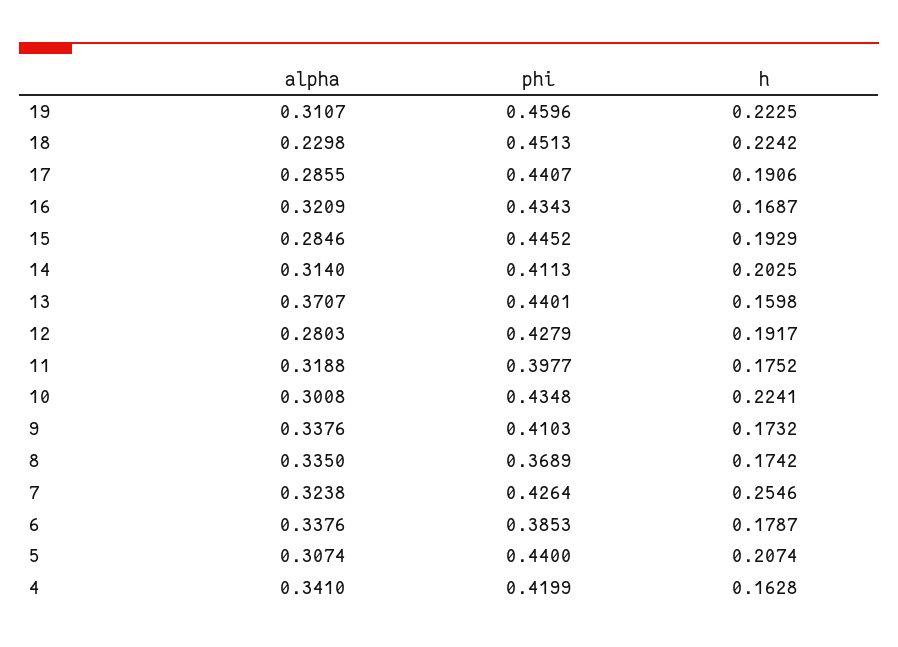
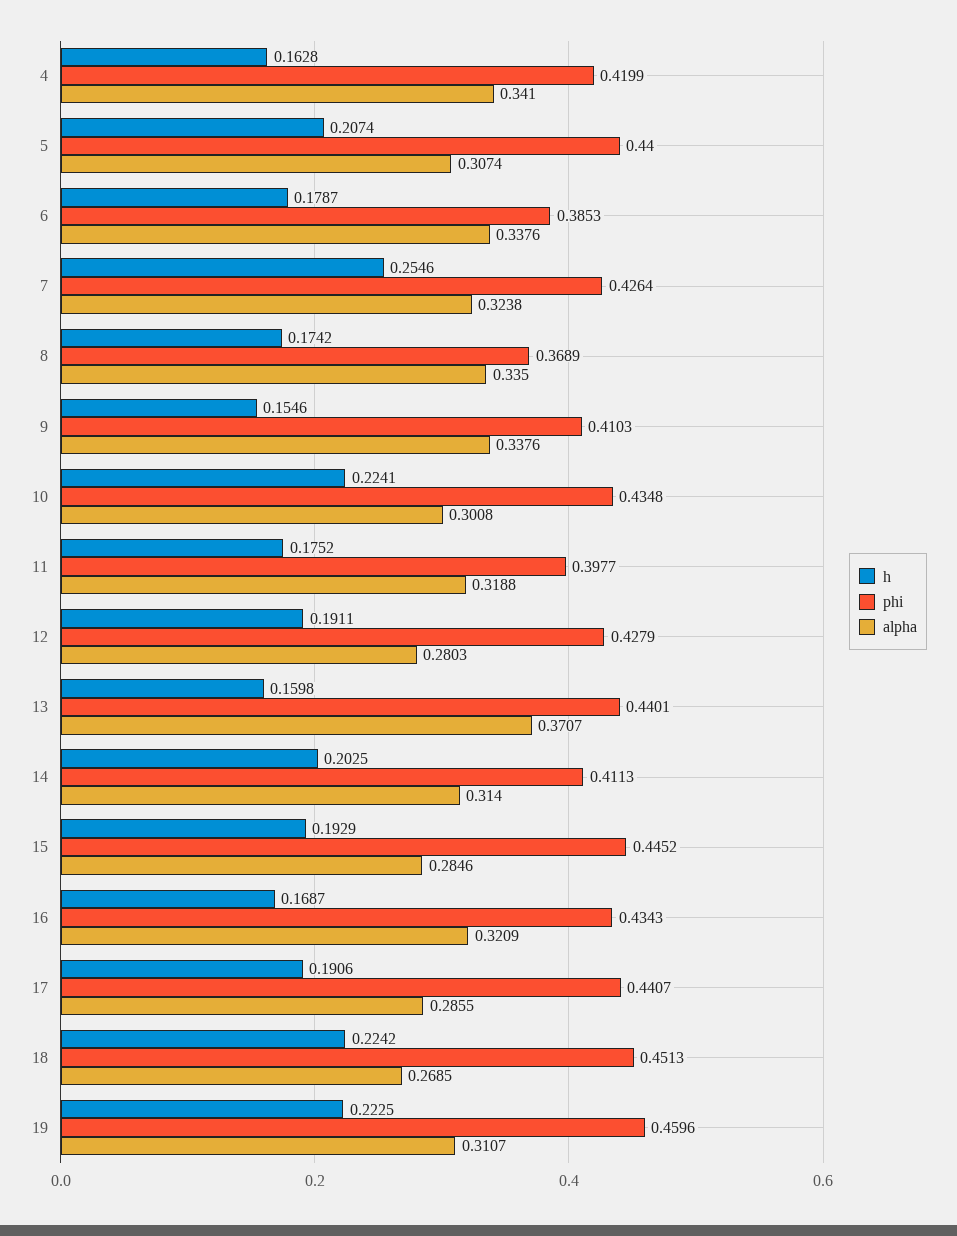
alpha, 18: 0.2298 -> 0.2685
h, 12: 0.1917 -> 0.1911
h, 9: 0.1732 -> 0.1546

